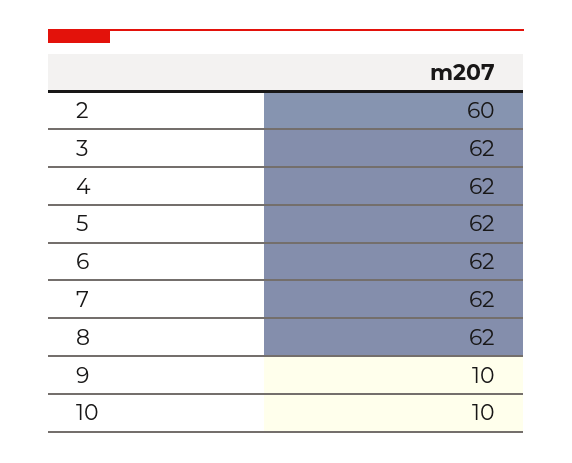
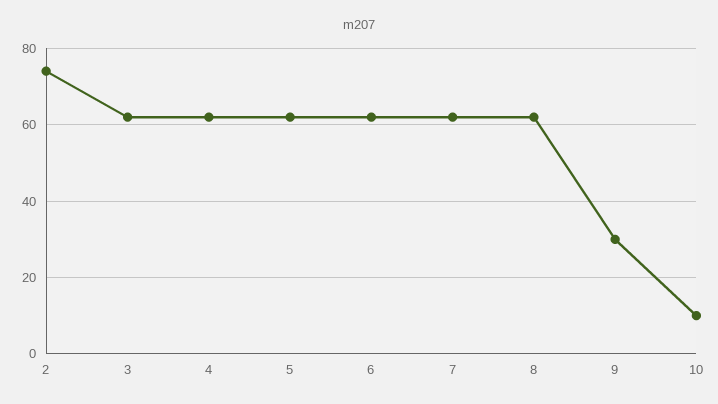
2: 60 -> 75
9: 10 -> 30

